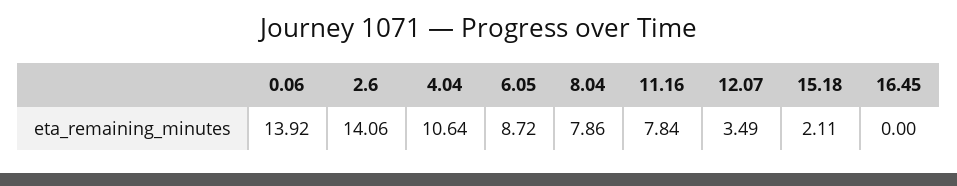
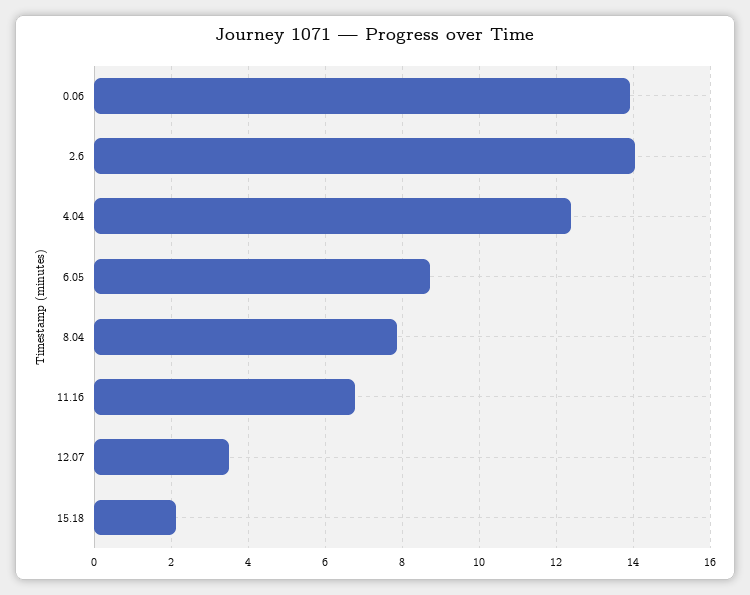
4.04: 10.64 -> 12.4
11.16: 7.84 -> 6.8
16.45: 0 -> none

